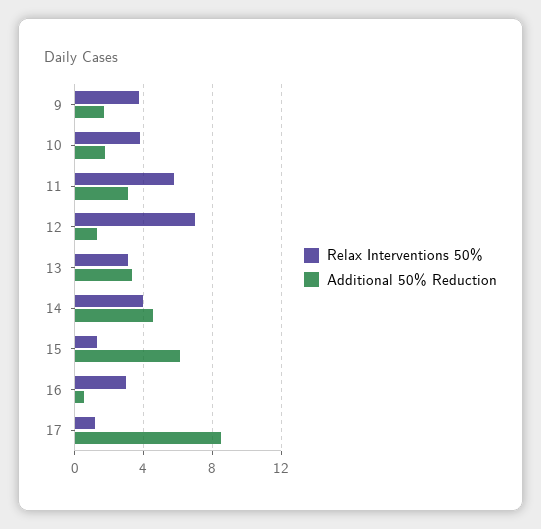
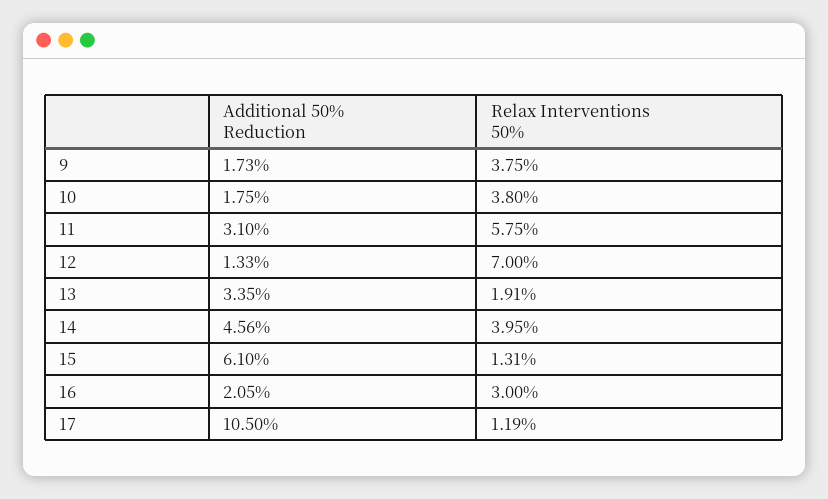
Relax Interventions 50%, 13: 3 -> 1.91
Additional 50% Reduction, 16: 0.5 -> 2.05
Additional 50% Reduction, 17: 8.5 -> 10.5

